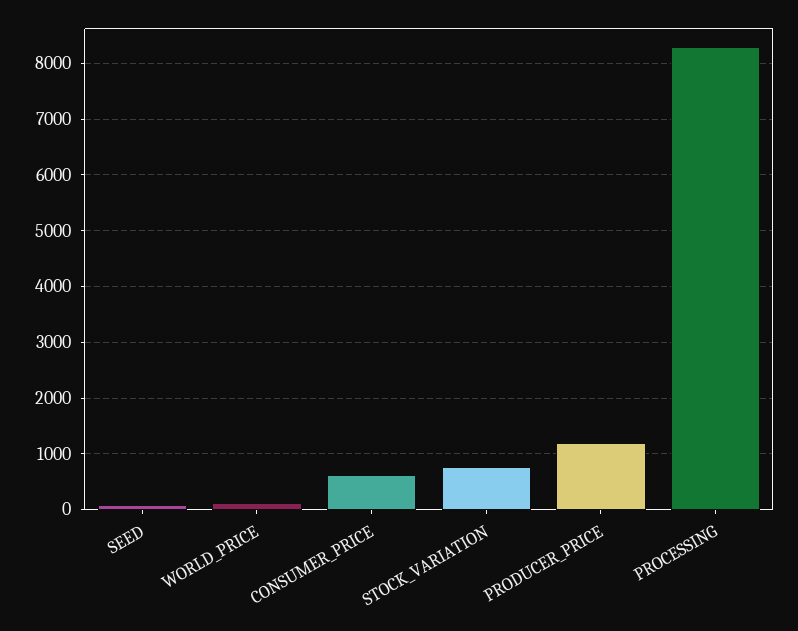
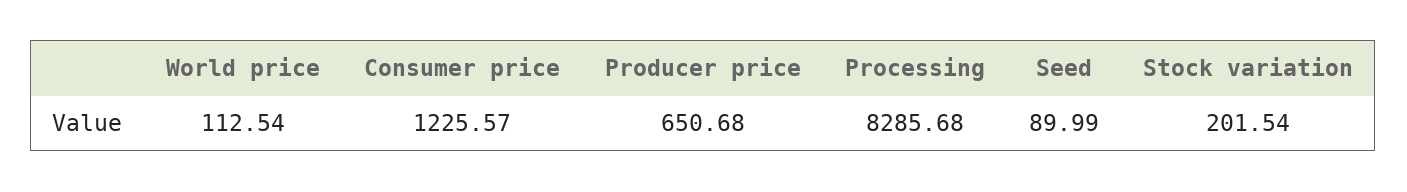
CONSUMER_PRICE: 600 -> 1225.57
STOCK_VARIATION: 800 -> 201.54
PRODUCER_PRICE: 1200 -> 650.68

